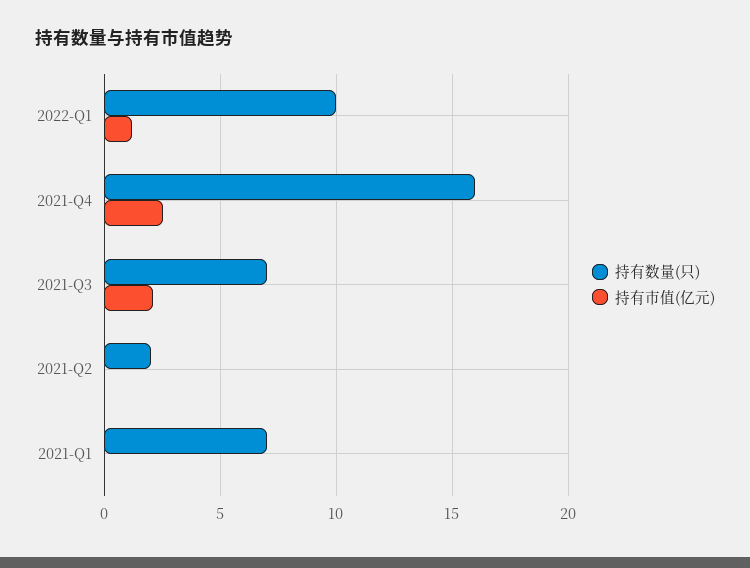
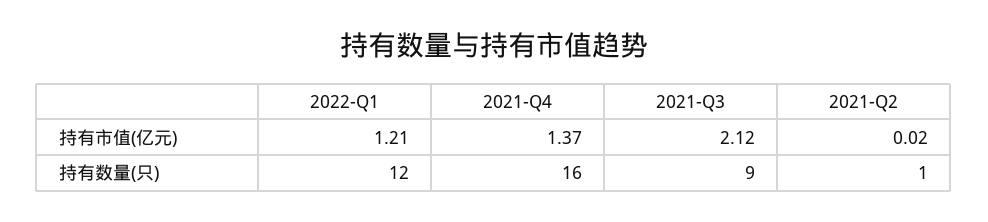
持有数量(只), 2022-Q1: 10 -> 12
持有市值(亿元), 2021-Q4: 2.5 -> 1.37
持有数量(只), 2021-Q3: 7 -> 9
持有数量(只), 2021-Q2: 2 -> 1
持有数量(只), 2021-Q1: 7 -> none
持有市值(亿元), 2021-Q1: 0 -> none

